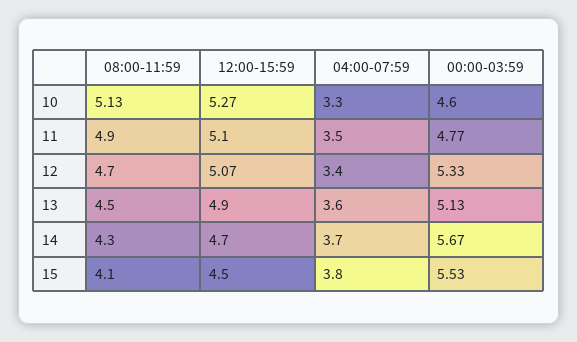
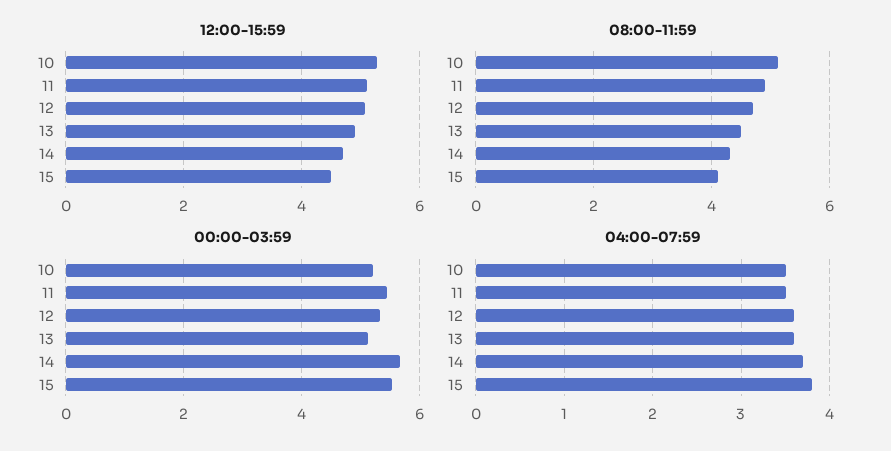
04:00-07:59, 10: 3.3 -> 3.5
00:00-03:59, 10: 4.6 -> 5.2
00:00-03:59, 11: 4.77 -> 5.4
04:00-07:59, 12: 3.4 -> 3.6

